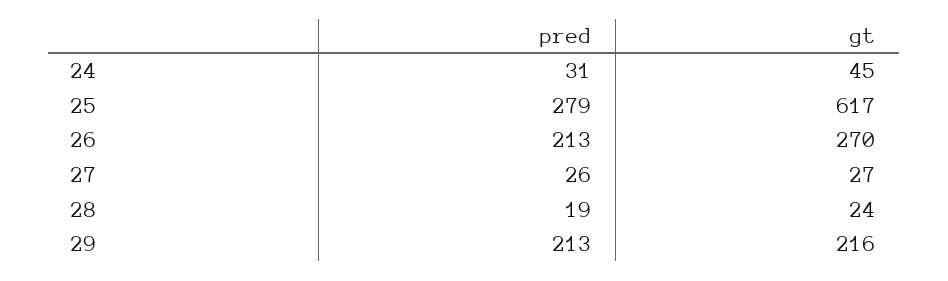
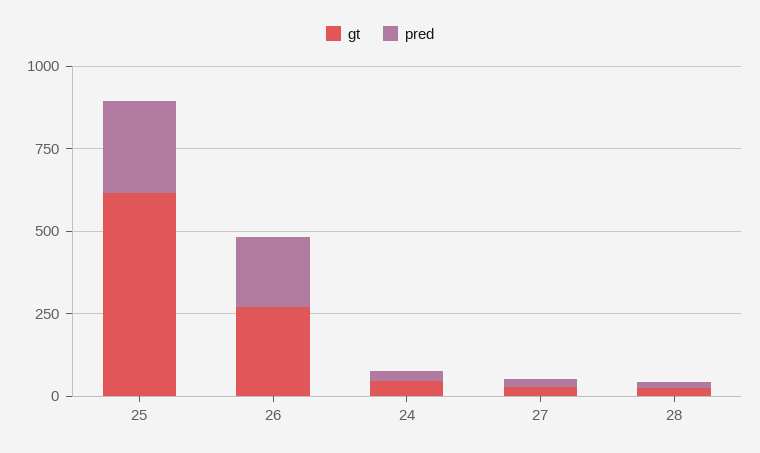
pred, 29: 213 -> none
gt, 29: 216 -> none

